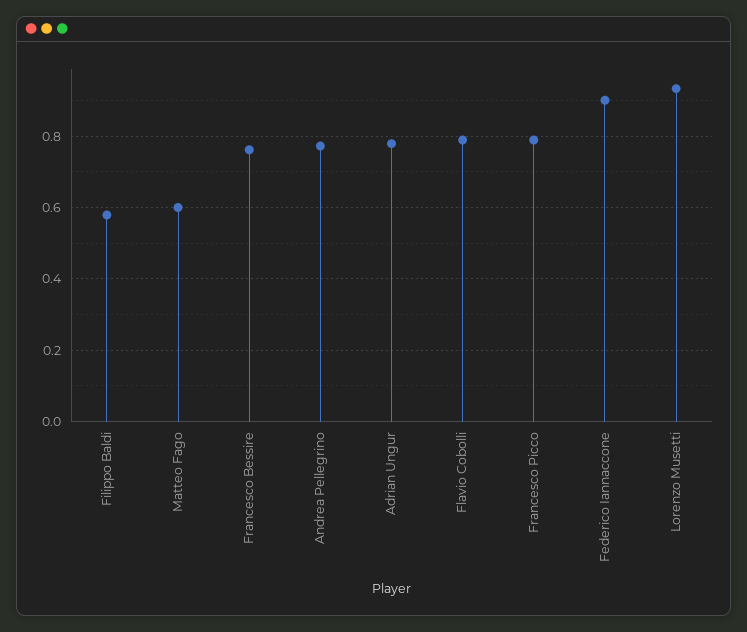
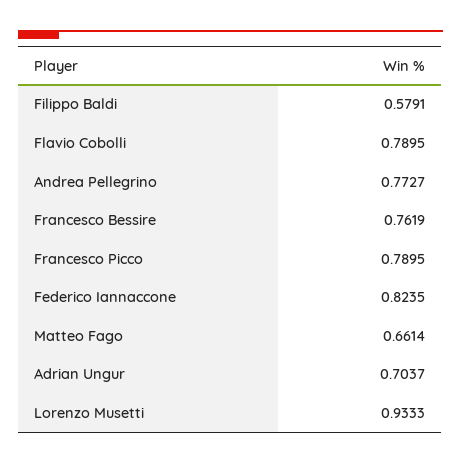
Matteo Fago: 0.6 -> 0.6614
Adrian Ungur: 0.78 -> 0.7037
Federico Iannaccone: 0.9 -> 0.8235

